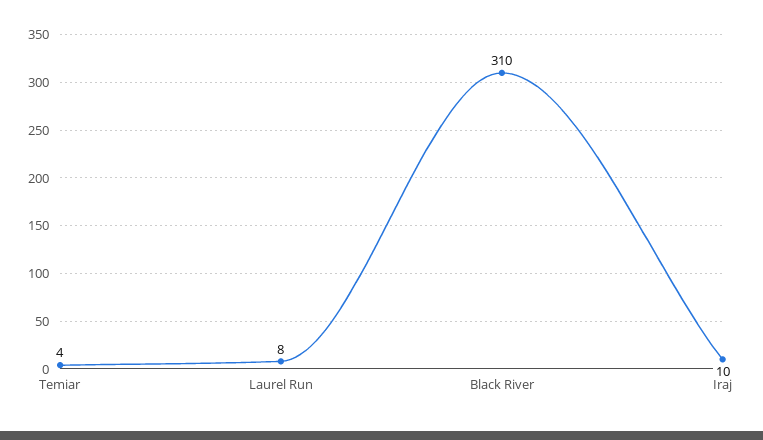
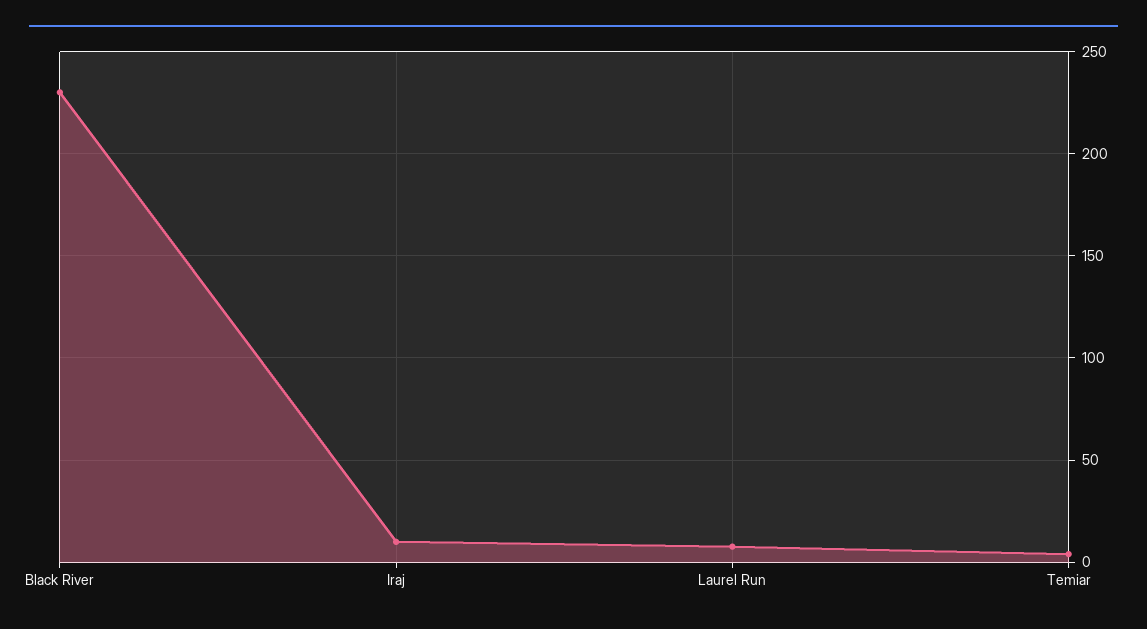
Black River: 310 -> 230

